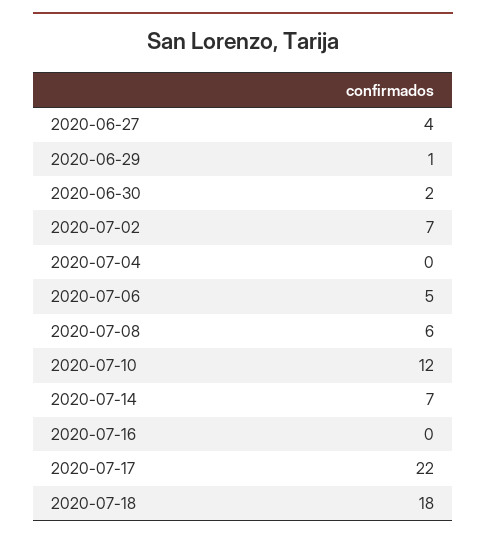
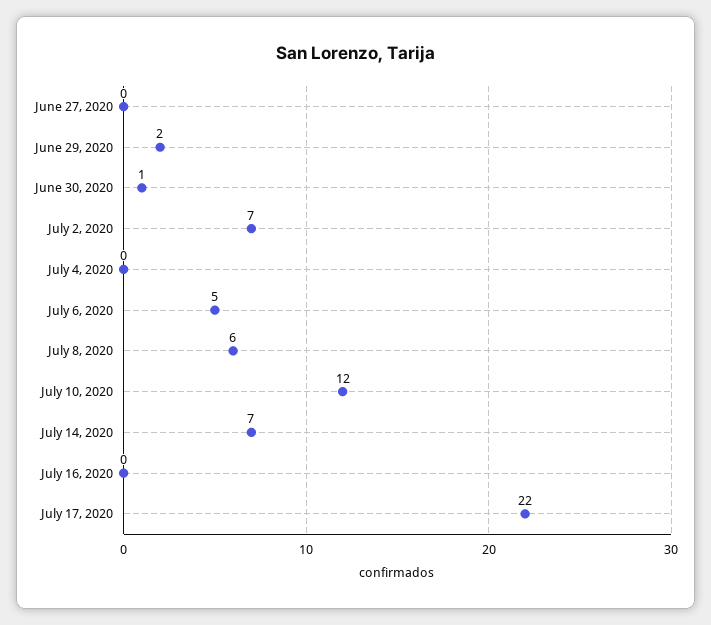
2020-06-27: 4 -> 0
2020-06-29: 1 -> 2
2020-06-30: 2 -> 1
2020-07-18: 18 -> none

